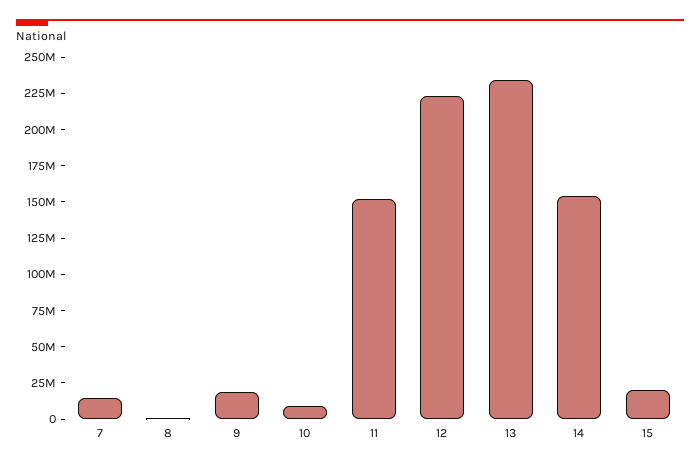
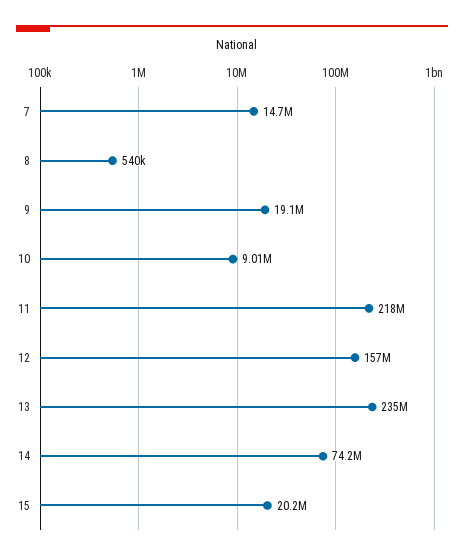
11: 150000000 -> 218000000
12: 225000000 -> 157000000
14: 150000000 -> 74200000

